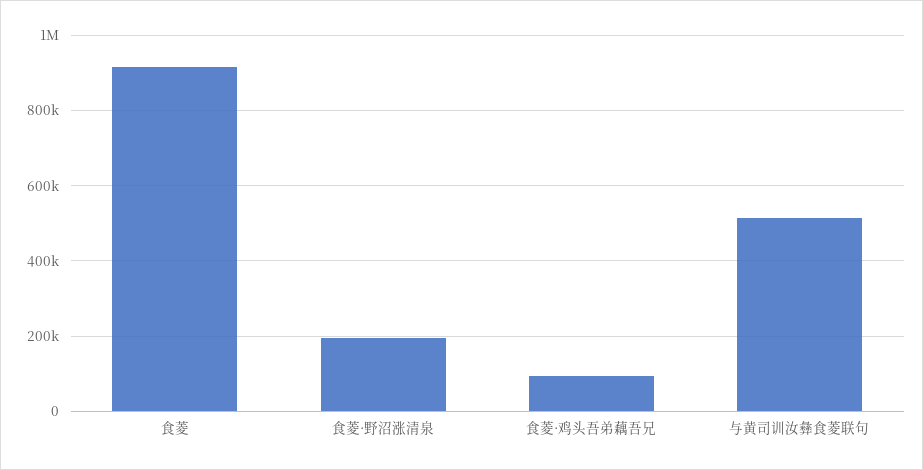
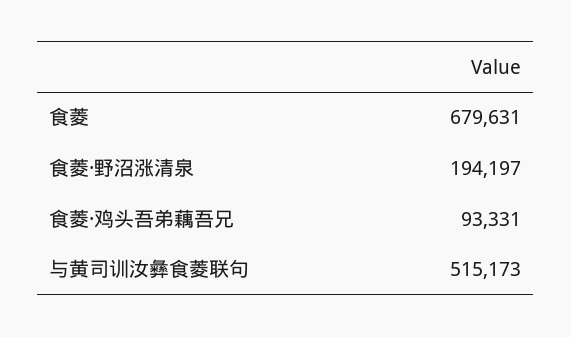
食菱: 920000 -> 679631

